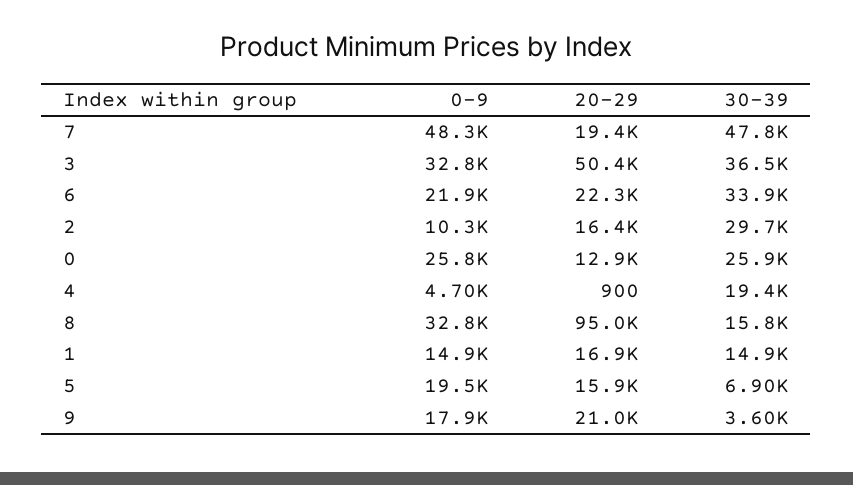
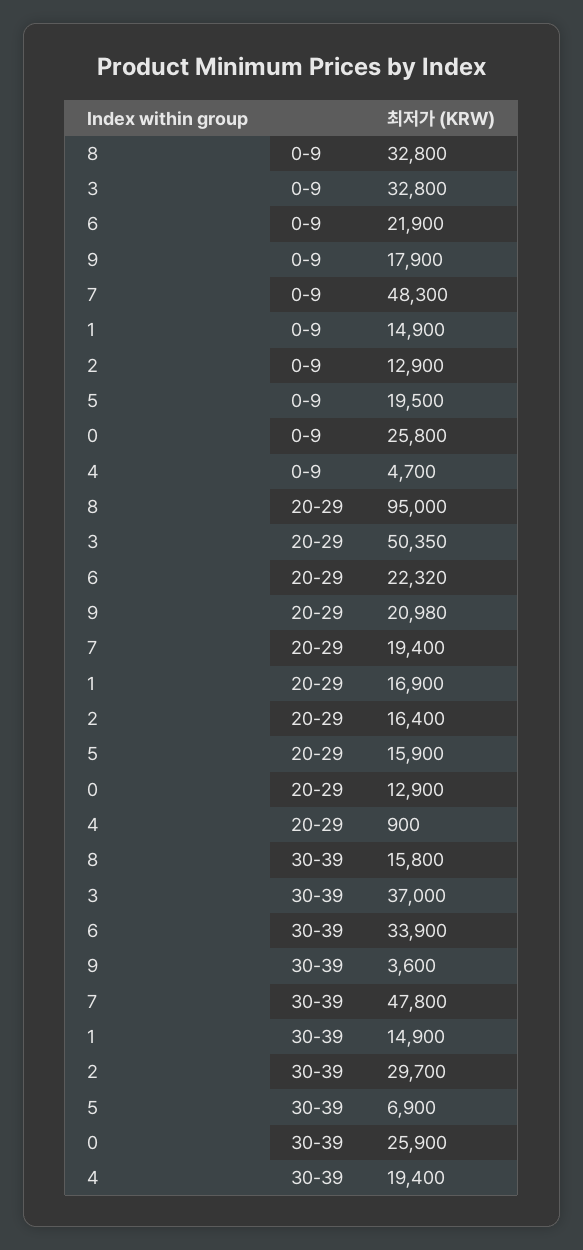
30-39, 3: 36500 -> 37000
0-9, 2: 10300 -> 12900

